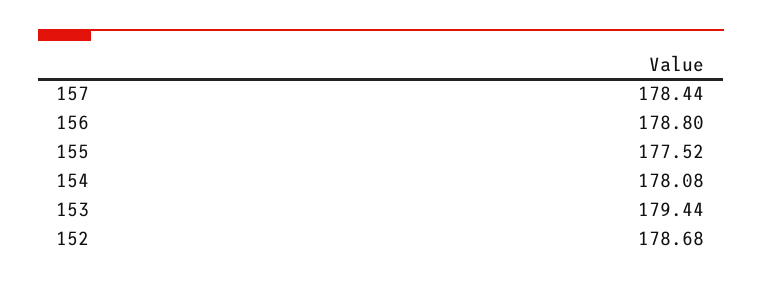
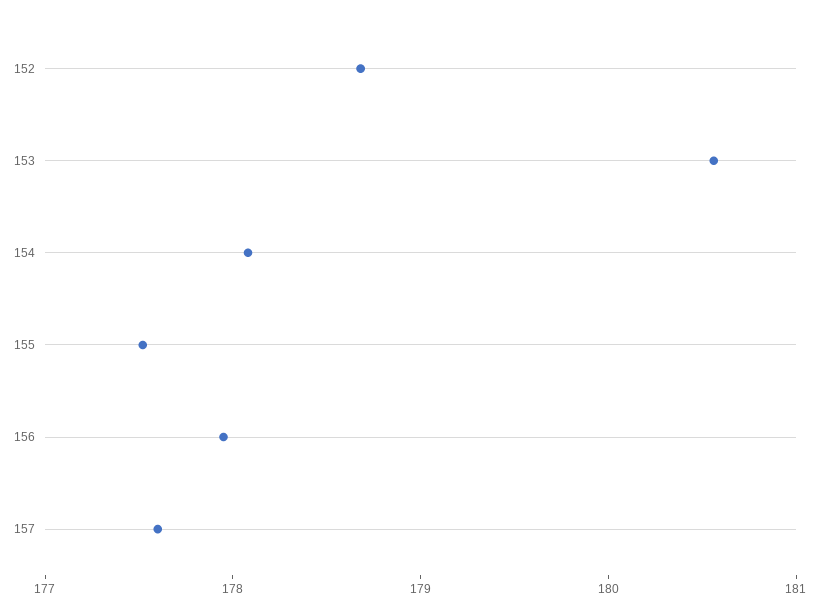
157: 178.44 -> 177.6
156: 178.8 -> 178
153: 179.44 -> 180.6

